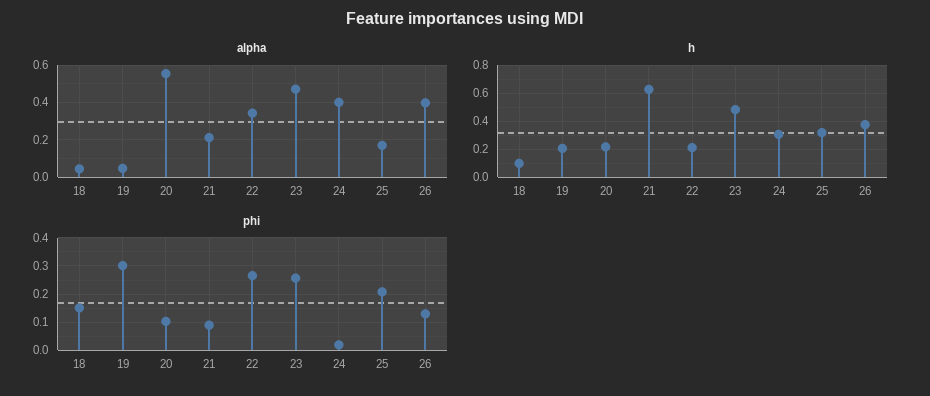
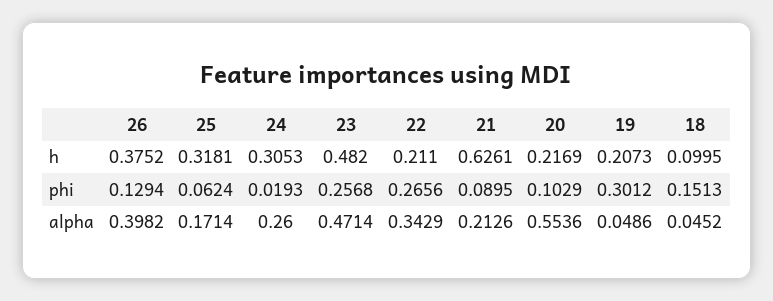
alpha, 24: 0.4 -> 0.26
phi, 25: 0.2 -> 0.0624

